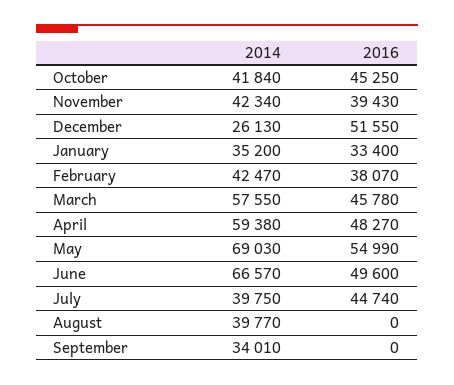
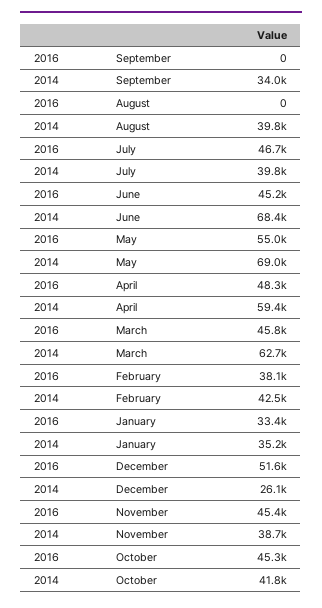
2014, November: 42340 -> 38700
2016, November: 39430 -> 45400
2014, March: 57550 -> 62700
2014, June: 66570 -> 68400
2016, June: 49600 -> 45200
2016, July: 44740 -> 46700

